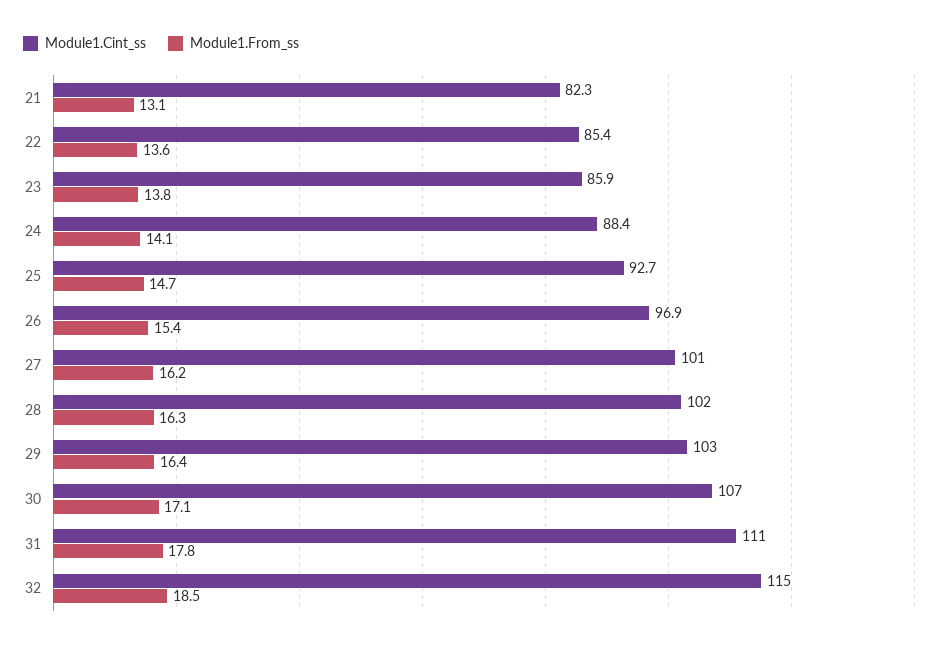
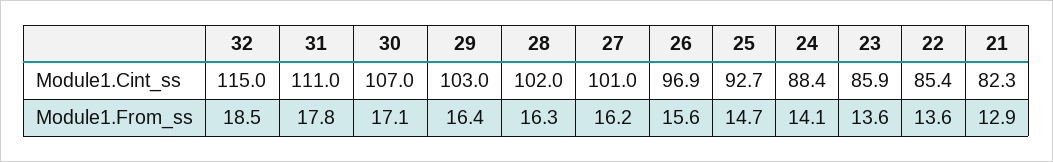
Module1.From_ss, 21: 13.1 -> 12.9
Module1.From_ss, 23: 13.8 -> 13.6
Module1.From_ss, 26: 15.4 -> 15.6

